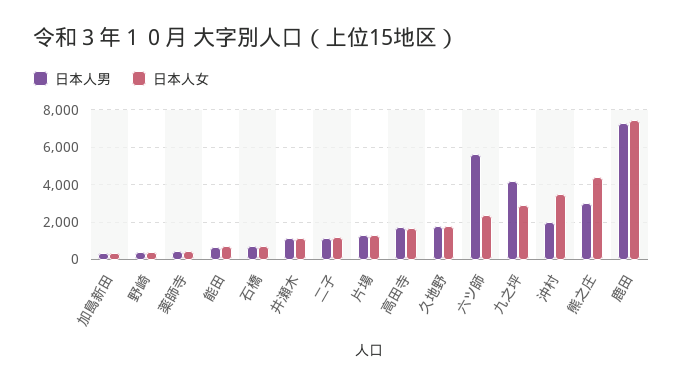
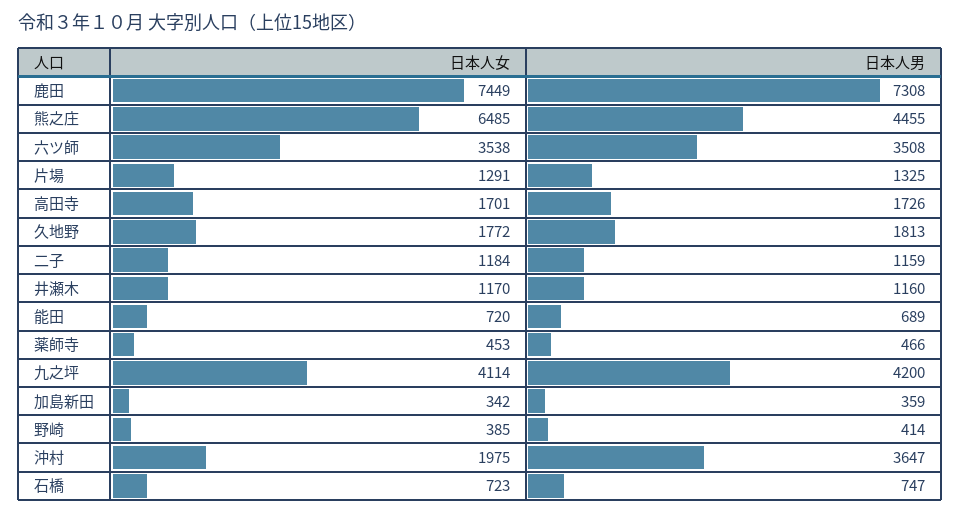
日本人男, 六ツ師: 5500 -> 3508
日本人女, 六ツ師: 2500 -> 3538
日本人女, 九之坪: 3000 -> 4114
日本人男, 沖村: 2000 -> 3647
日本人女, 沖村: 3500 -> 1975
日本人男, 熊之庄: 3000 -> 4455
日本人女, 熊之庄: 4500 -> 6485

